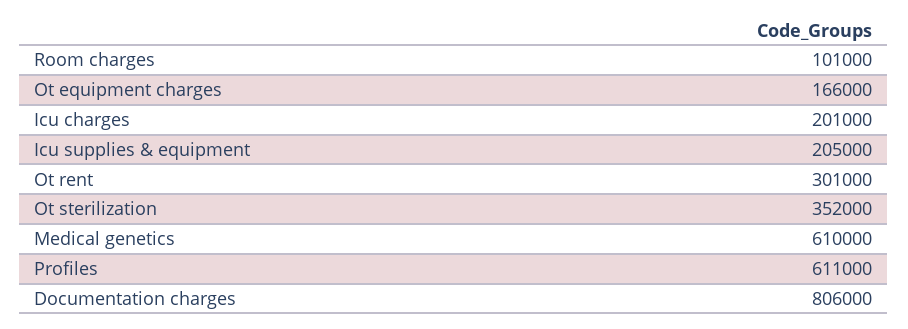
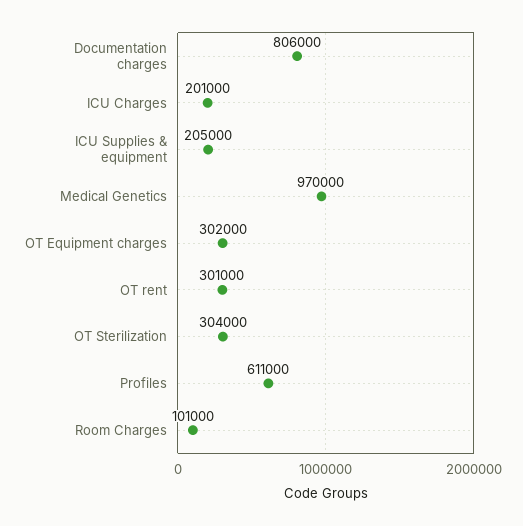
Ot equipment charges: 166000 -> 302000
Ot sterilization: 352000 -> 304000
Medical genetics: 610000 -> 970000

